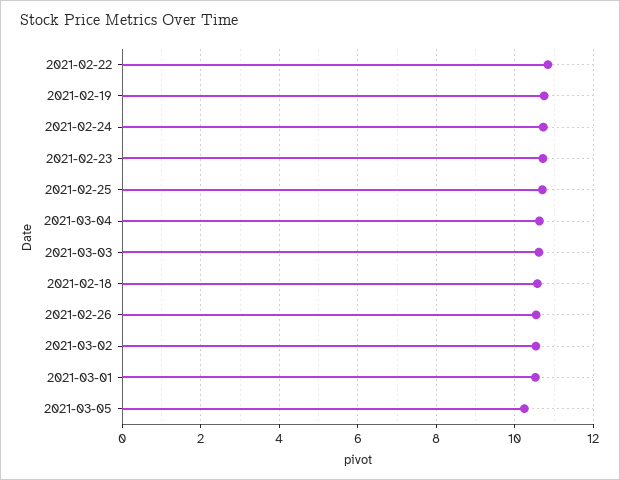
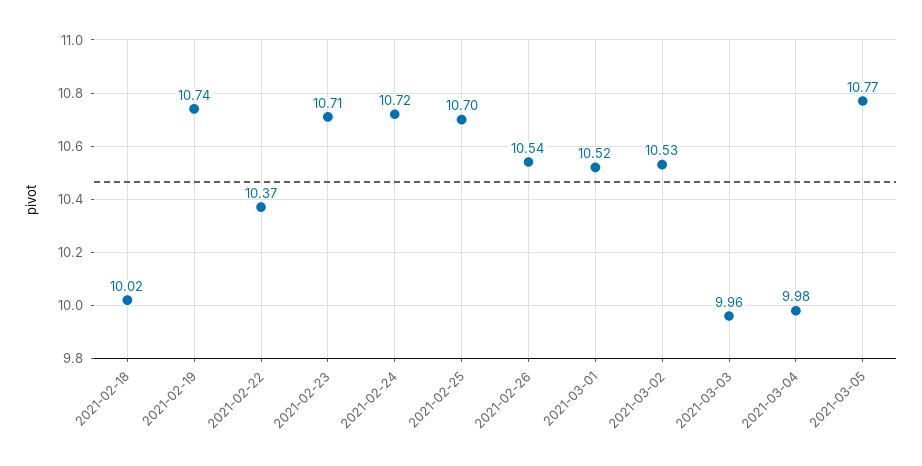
2021-02-22: 10.8 -> 10.37
2021-03-04: 10.6 -> 9.98
2021-03-03: 10.6 -> 9.96
2021-02-18: 10.6 -> 10.02
2021-03-05: 10.2 -> 10.77

